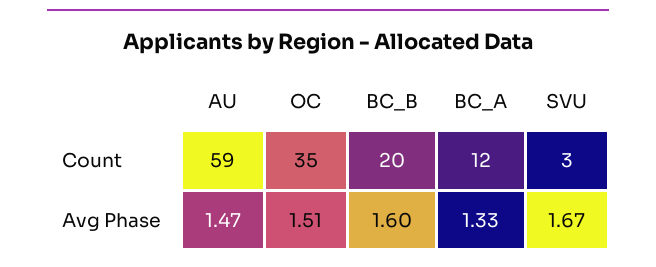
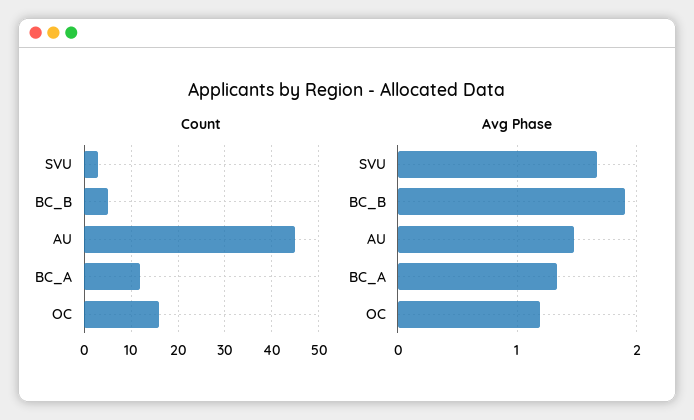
Count, AU: 59 -> 45
Count, OC: 35 -> 15
Count, BC_B: 20 -> 5
Avg Phase, OC: 1.51 -> 1.2
Avg Phase, BC_B: 1.6 -> 1.9

